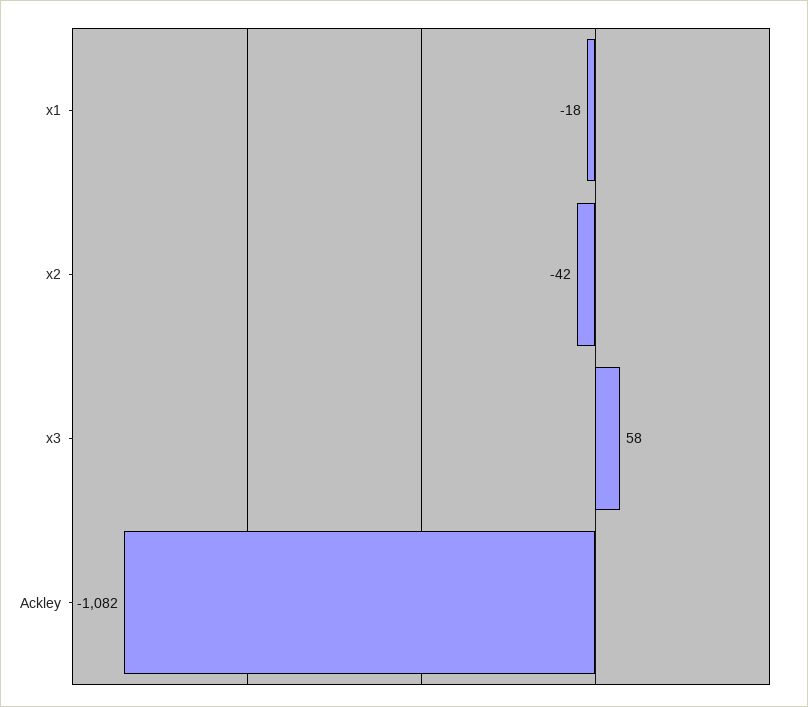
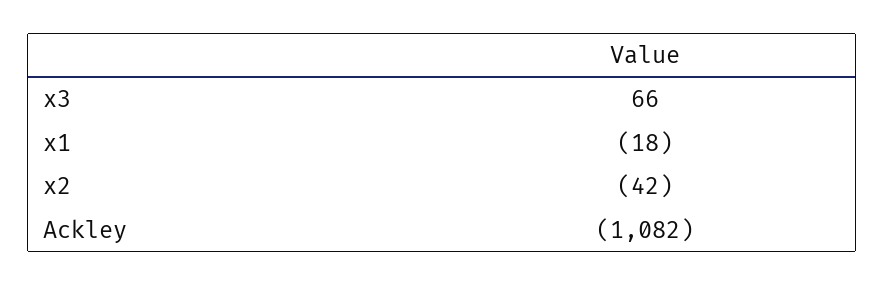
x3: 58 -> 66

